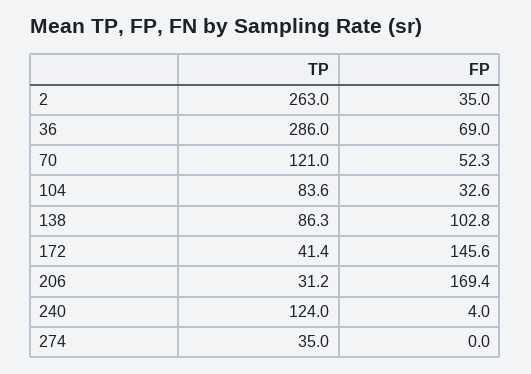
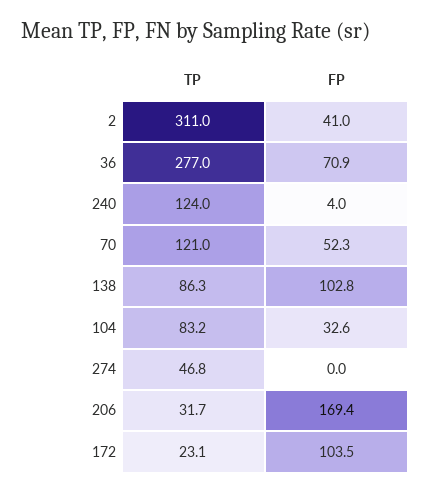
TP, 2: 263 -> 311
FP, 2: 35 -> 41
TP, 36: 286 -> 277
FP, 36: 69 -> 70.9
TP, 104: 83.6 -> 83.2
TP, 172: 41.4 -> 23.1
FP, 172: 145.6 -> 103.5
TP, 206: 31.2 -> 31.7
TP, 274: 35 -> 46.8

